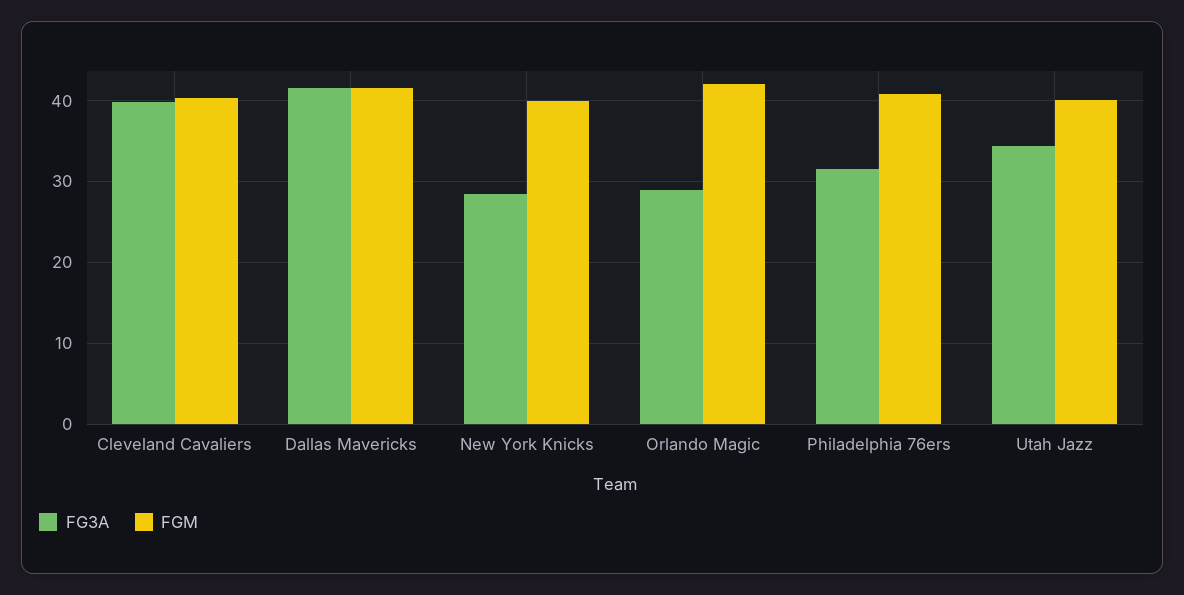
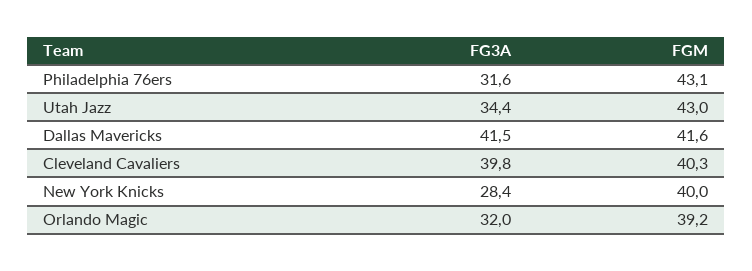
FG3A, Orlando Magic: 29 -> 32
FGM, Orlando Magic: 42 -> 39.2
FGM, Philadelphia 76ers: 41 -> 43.1
FGM, Utah Jazz: 40 -> 43

